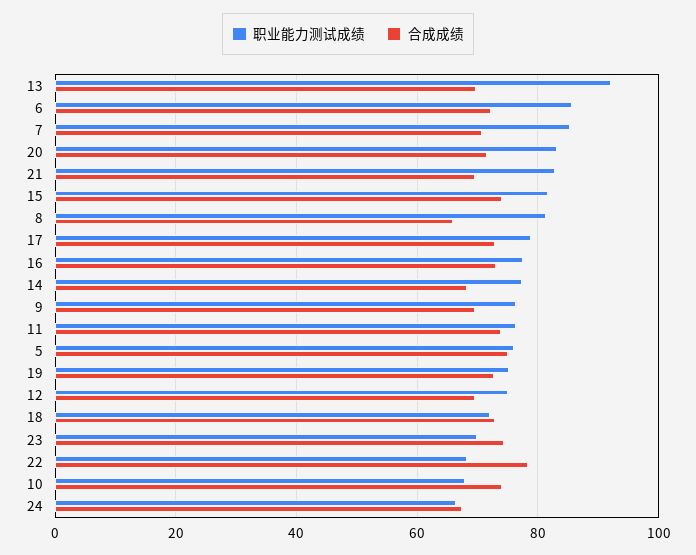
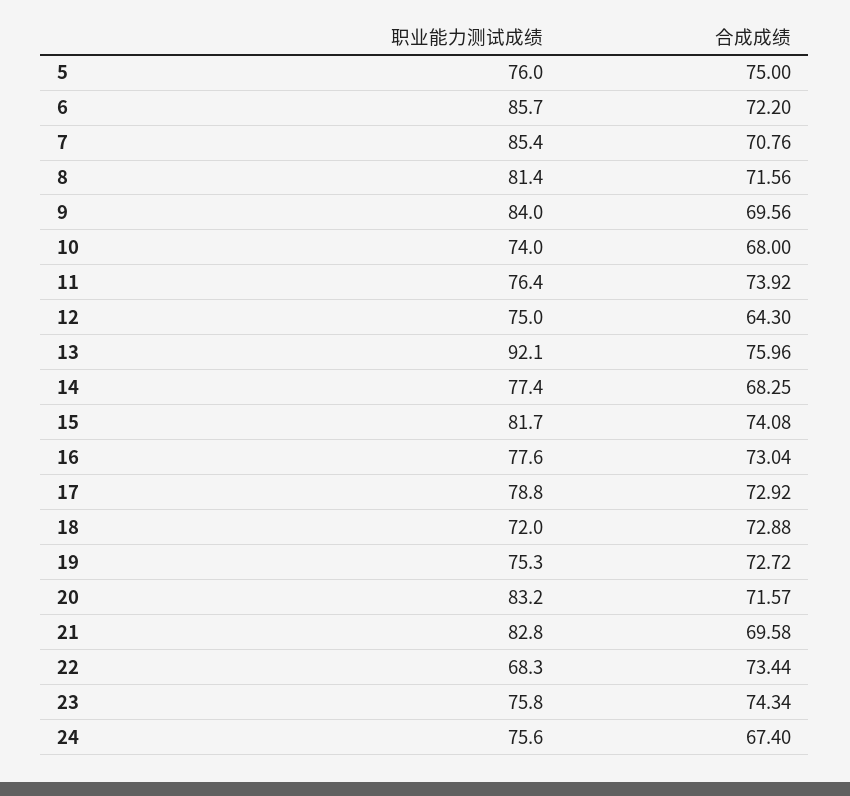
合成成绩, 13: 70 -> 75.96
合成成绩, 8: 66 -> 71.56
职业能力测试成绩, 9: 76 -> 84
合成成绩, 12: 70 -> 64.3
职业能力测试成绩, 23: 70 -> 75.8
合成成绩, 22: 78 -> 73.44
职业能力测试成绩, 10: 68 -> 74
合成成绩, 10: 74 -> 68
职业能力测试成绩, 24: 66 -> 75.6

